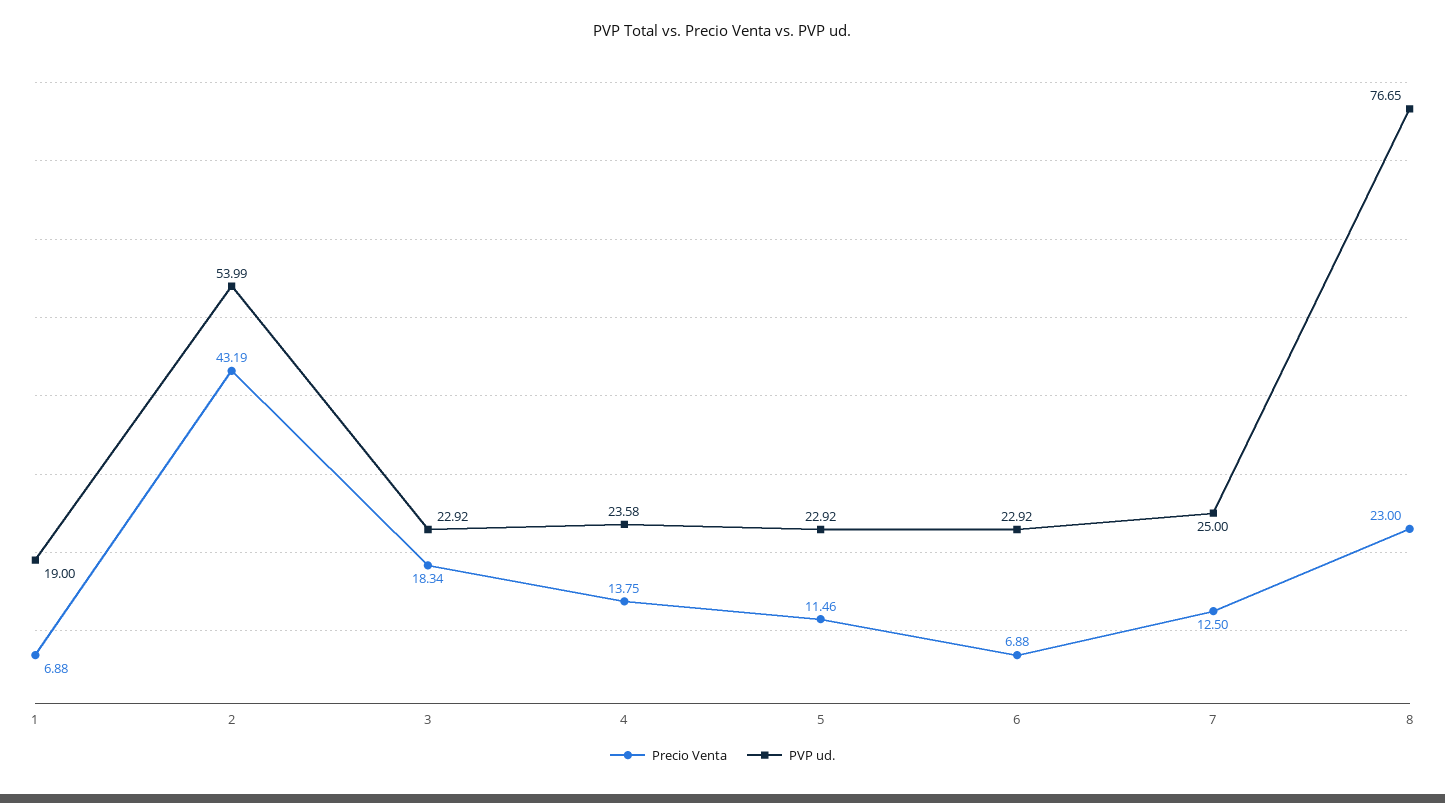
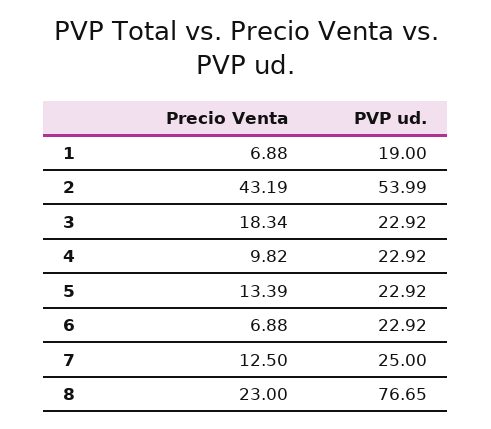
Precio Venta, 4: 13.75 -> 9.82
PVP ud., 4: 23.58 -> 22.92
Precio Venta, 5: 11.46 -> 13.39

